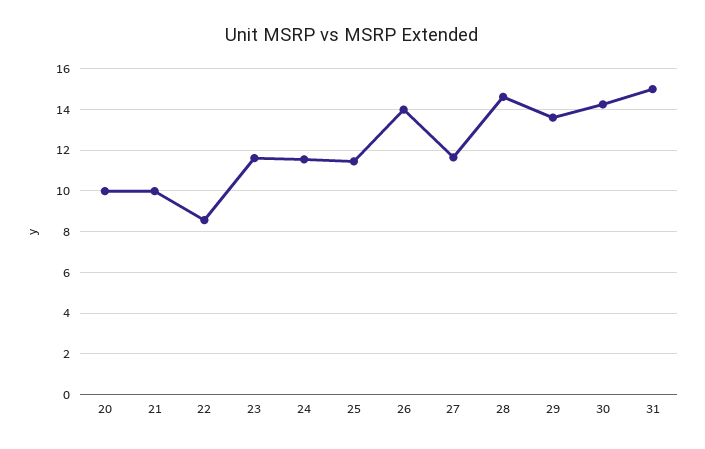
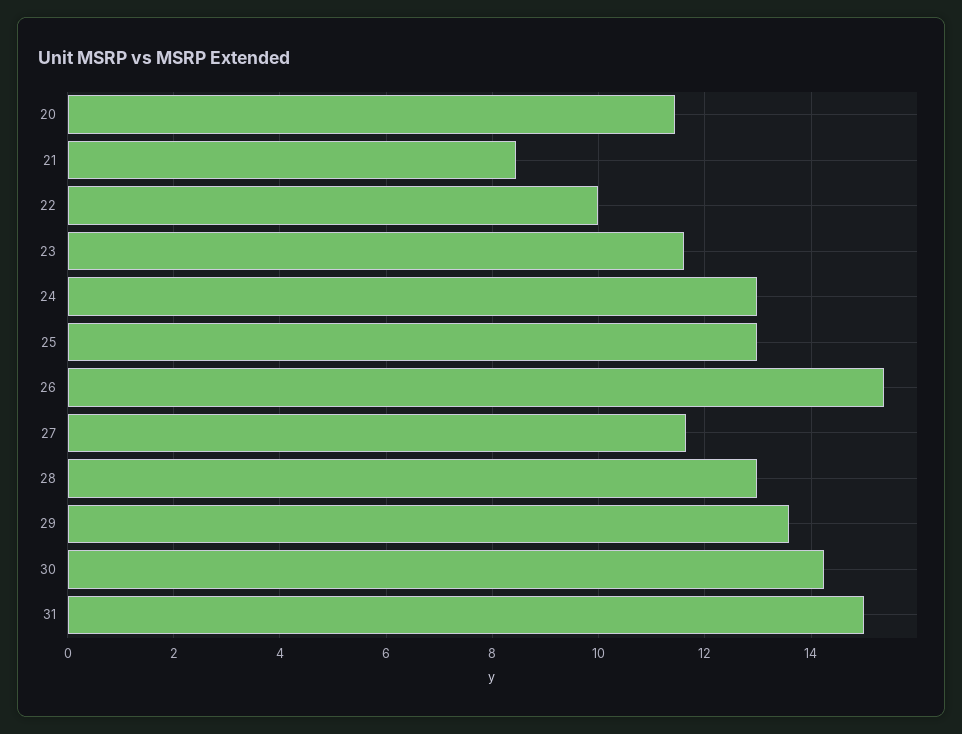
20: 10 -> 11.4
21: 10 -> 8.4
22: 8.5 -> 10
24: 11.5 -> 13
25: 11.5 -> 13
26: 14 -> 15.4
28: 14.5 -> 13

